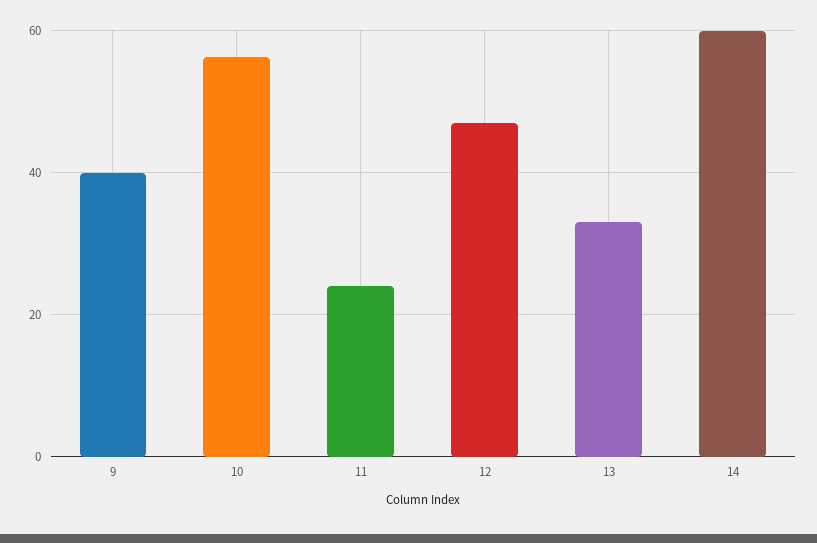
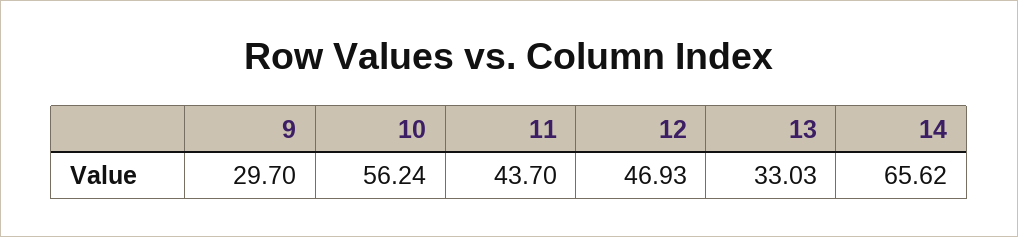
9: 40 -> 29.7
11: 24 -> 43.7
14: 60 -> 65.62

